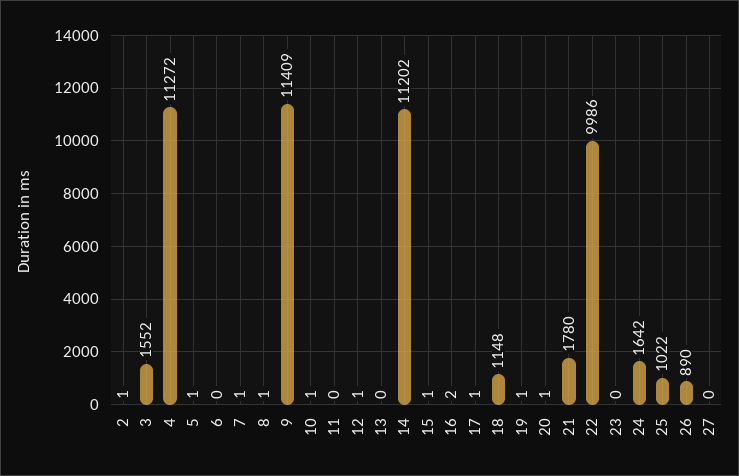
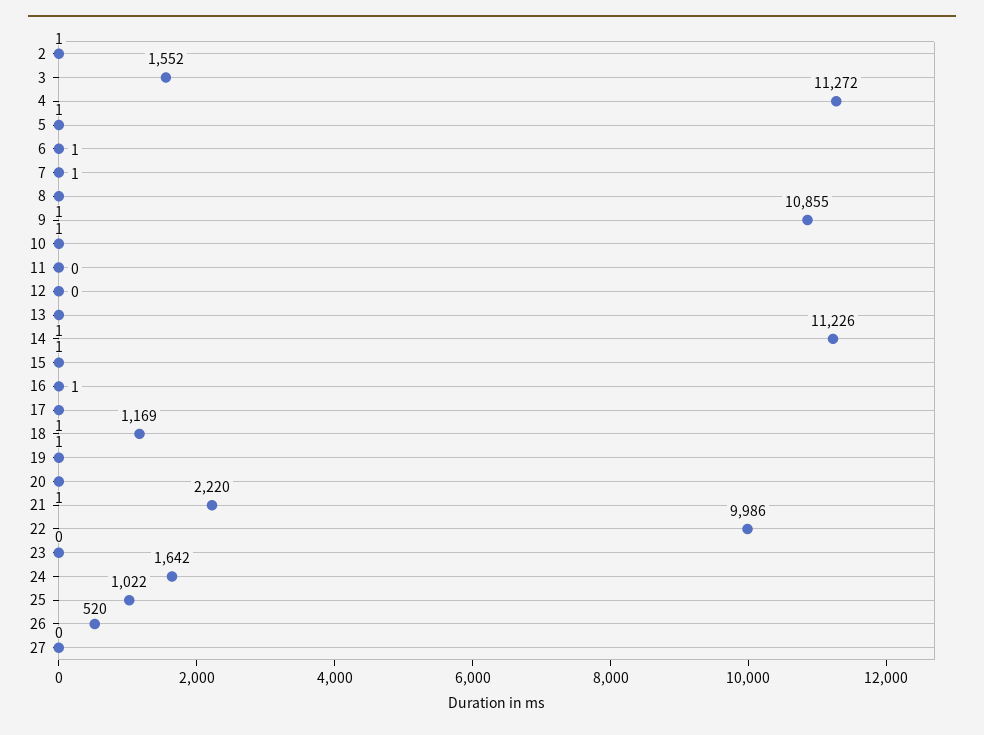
6: 0 -> 1
9: 11409 -> 10855
12: 1 -> 0
13: 0 -> 1
14: 11202 -> 11226
16: 2 -> 1
18: 1148 -> 1169
21: 1780 -> 2220
26: 890 -> 520

